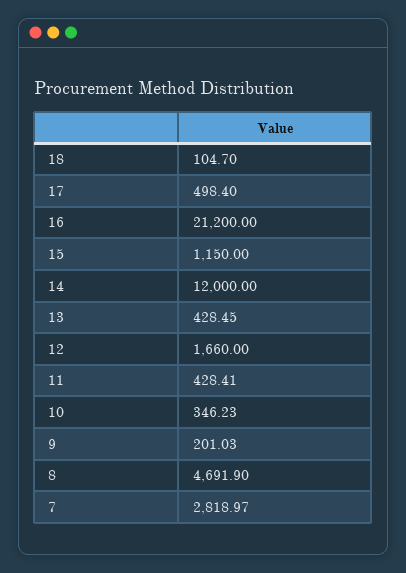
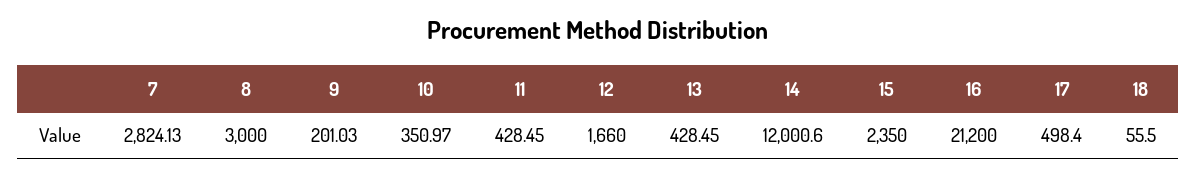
18: 104.7 -> 55.5
15: 1150 -> 2350
14: 12000 -> 12000.6
11: 428.41 -> 428.45
10: 346.23 -> 350.97
8: 4691.9 -> 3000
7: 2818.97 -> 2824.13

